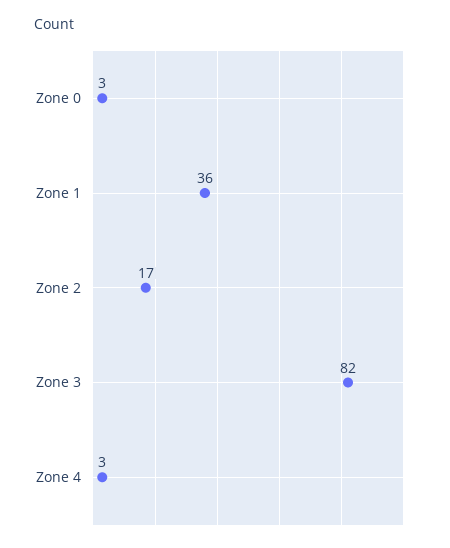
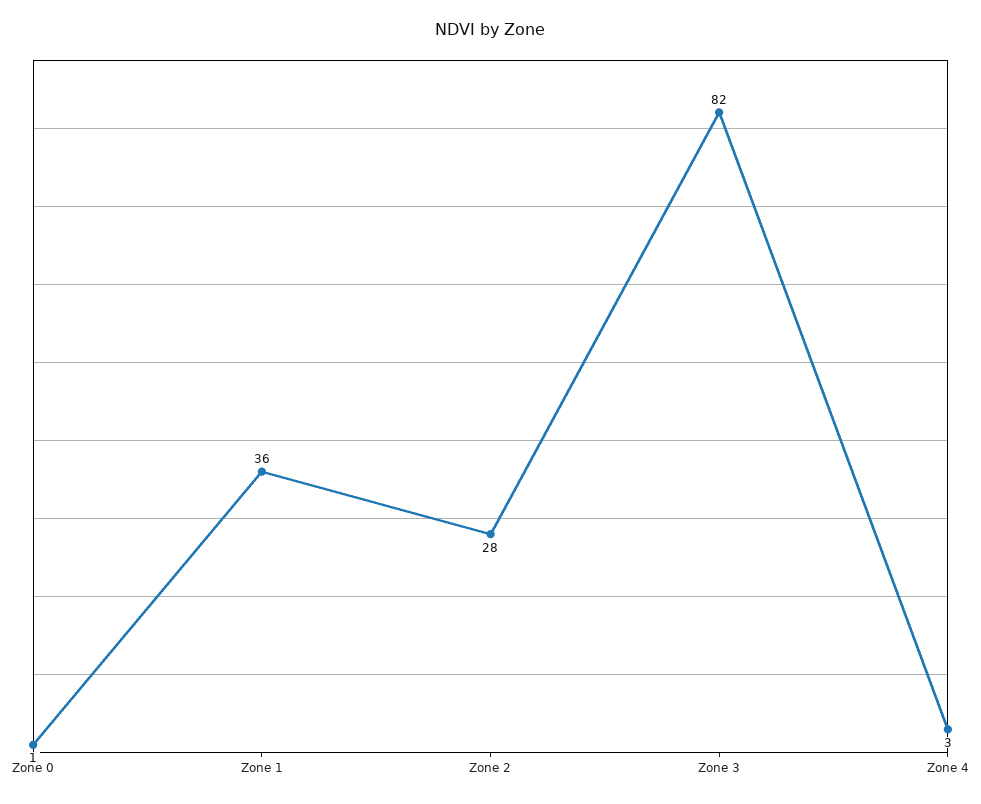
Zone 0: 3 -> 1
Zone 2: 17 -> 28

